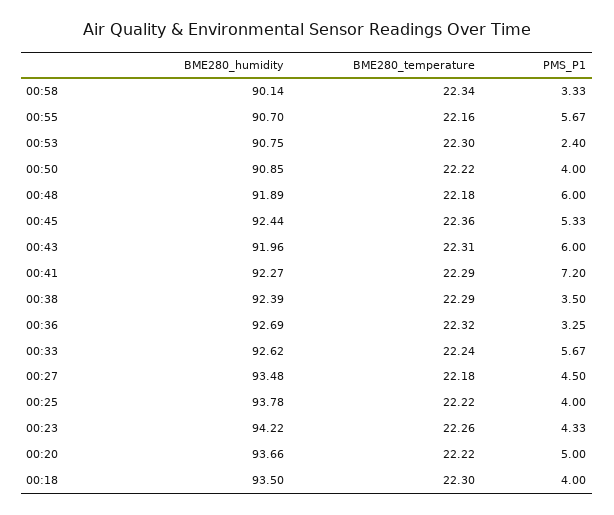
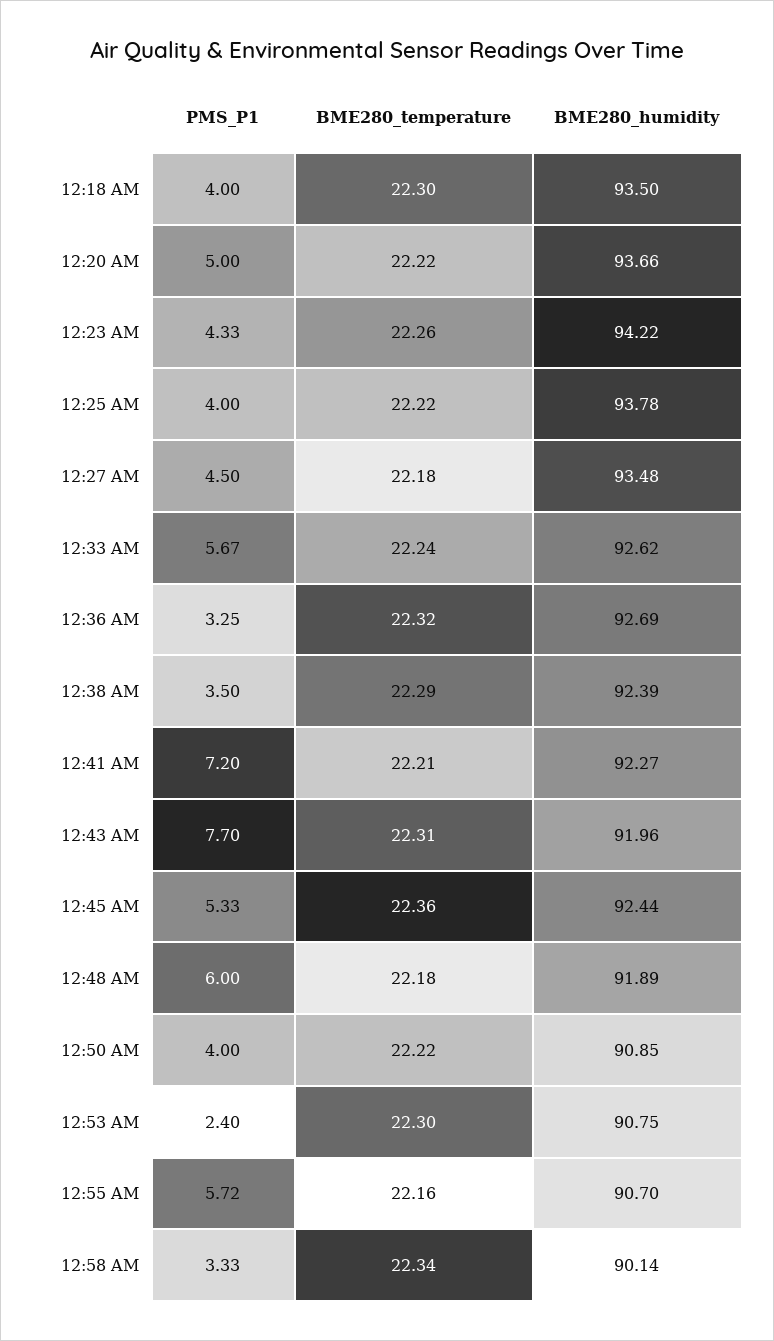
PMS_P1, 00:55: 5.67 -> 5.72
PMS_P1, 00:43: 6 -> 7.7
BME280_temperature, 00:41: 22.29 -> 22.21

